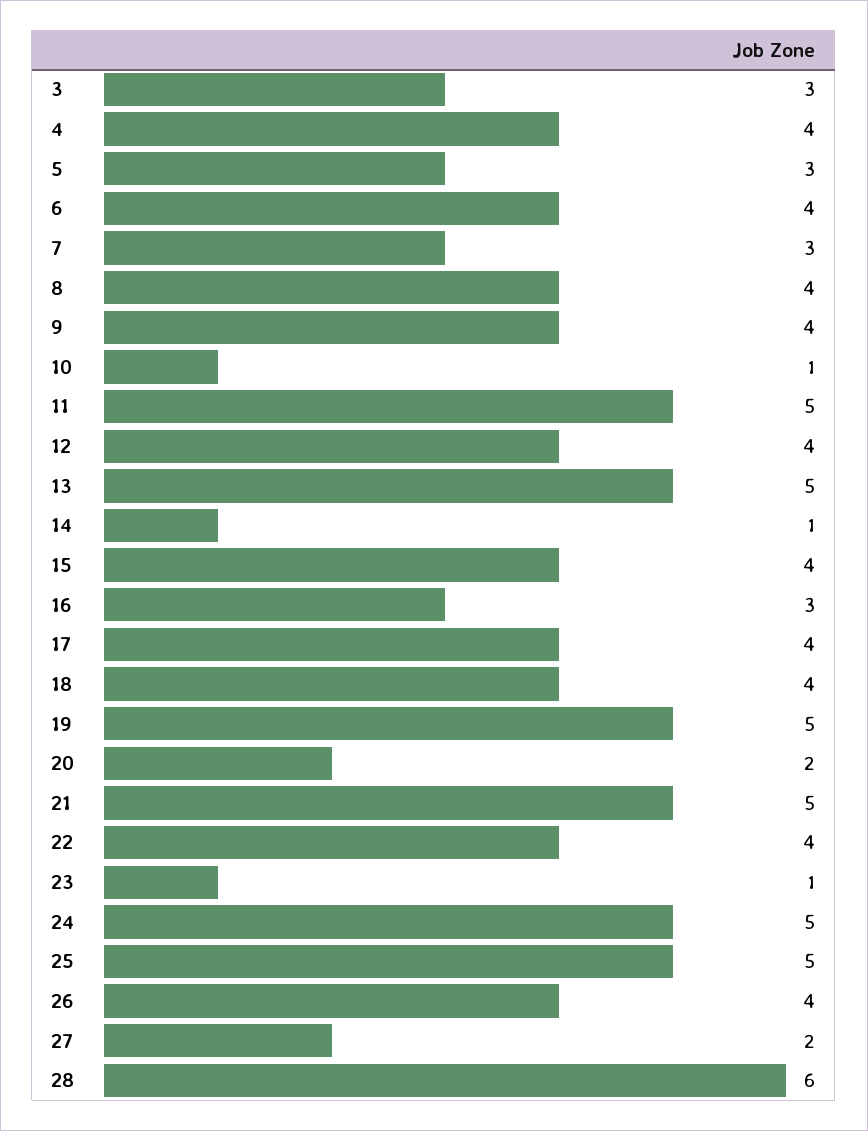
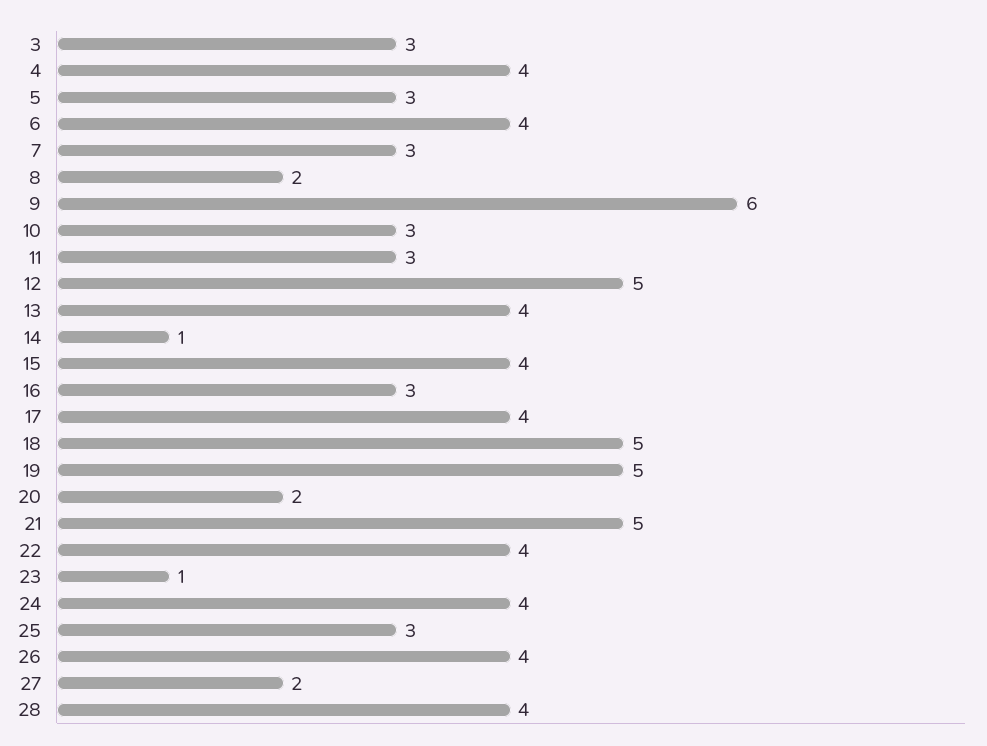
8: 4 -> 2
9: 4 -> 6
10: 1 -> 3
11: 5 -> 3
12: 4 -> 5
13: 5 -> 4
18: 4 -> 5
24: 5 -> 4
25: 5 -> 3
28: 6 -> 4

